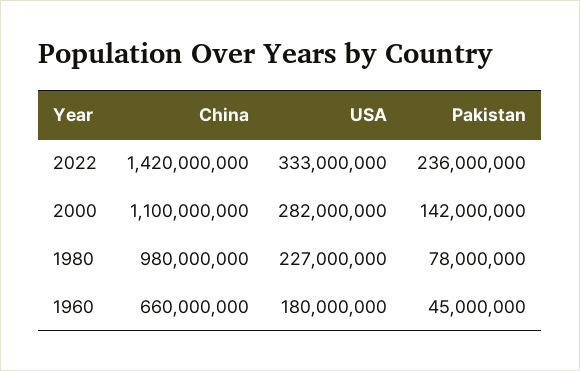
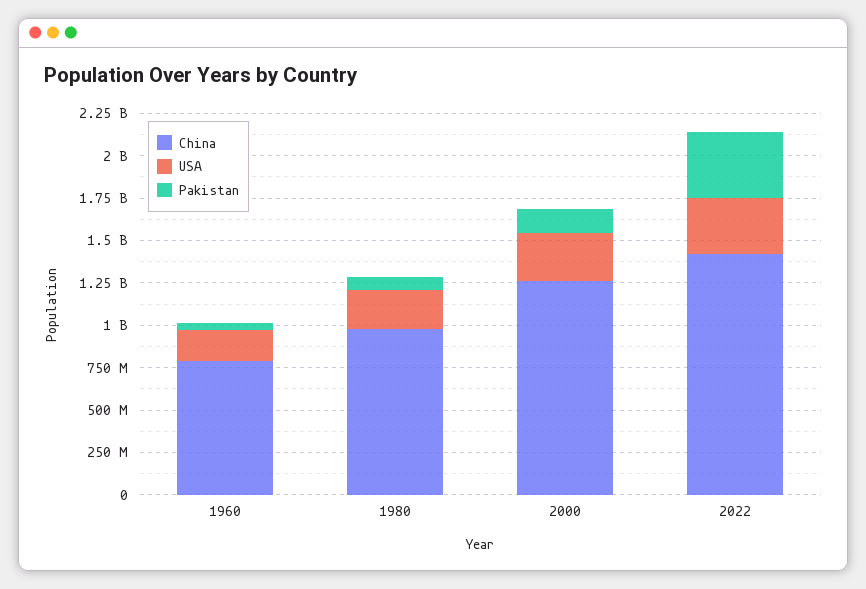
Pakistan, 2022: 236000000 -> 400000000
China, 2000: 1100000000 -> 1250000000
China, 1960: 660000000 -> 800000000

